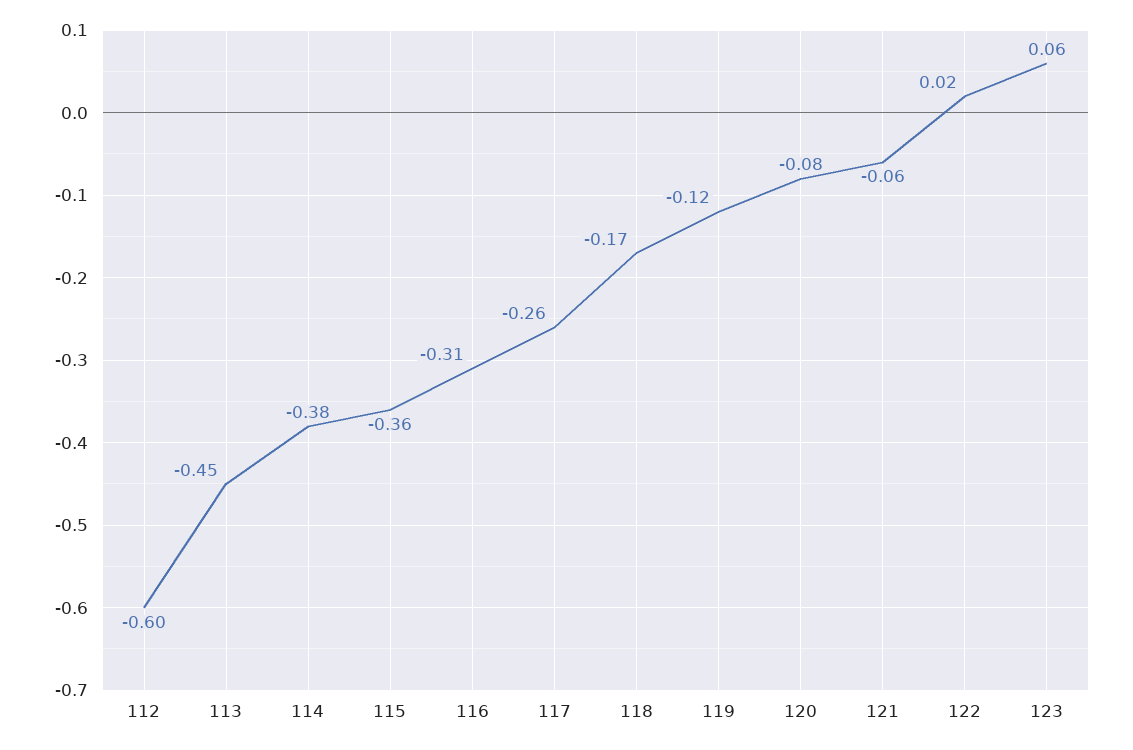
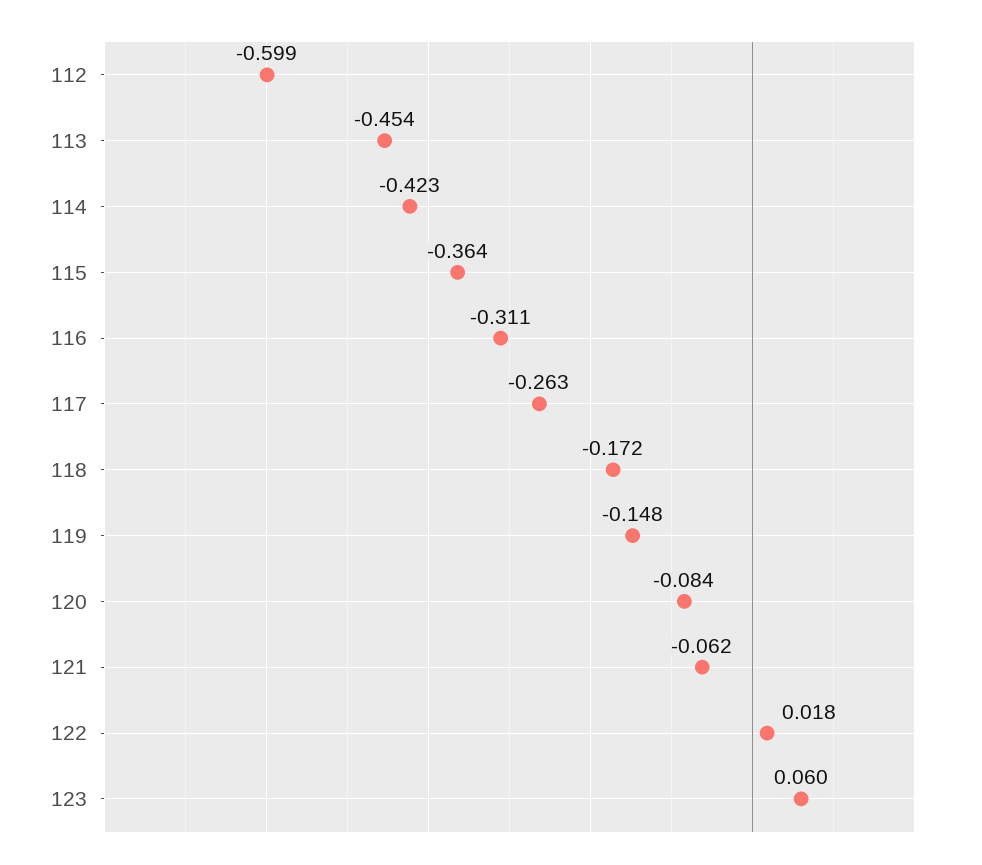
114: -0.38 -> -0.423
119: -0.12 -> -0.148

